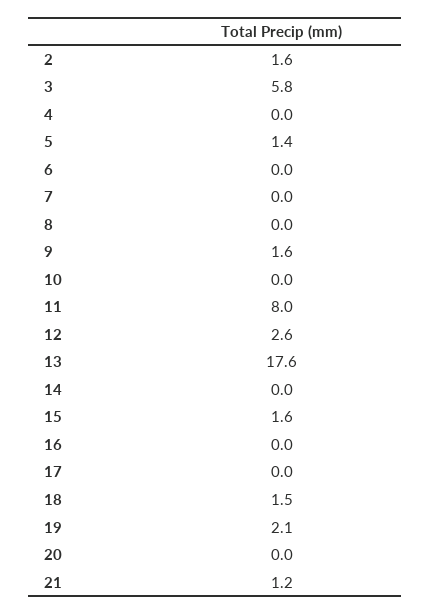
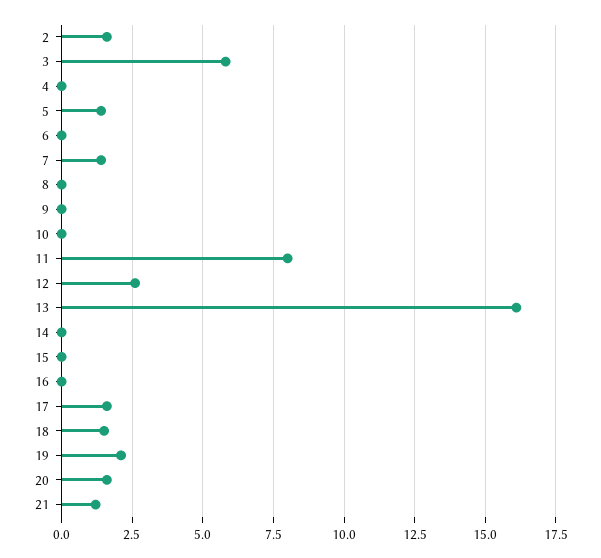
7: 0 -> 1.5
9: 1.6 -> 0
13: 17.6 -> 16
15: 1.6 -> 0
17: 0 -> 1.5
20: 0 -> 1.5

